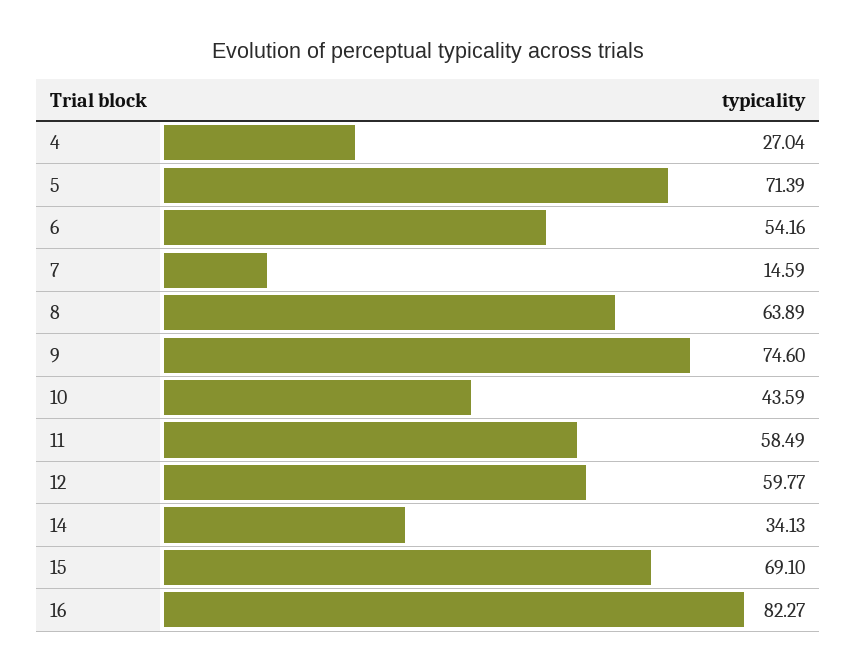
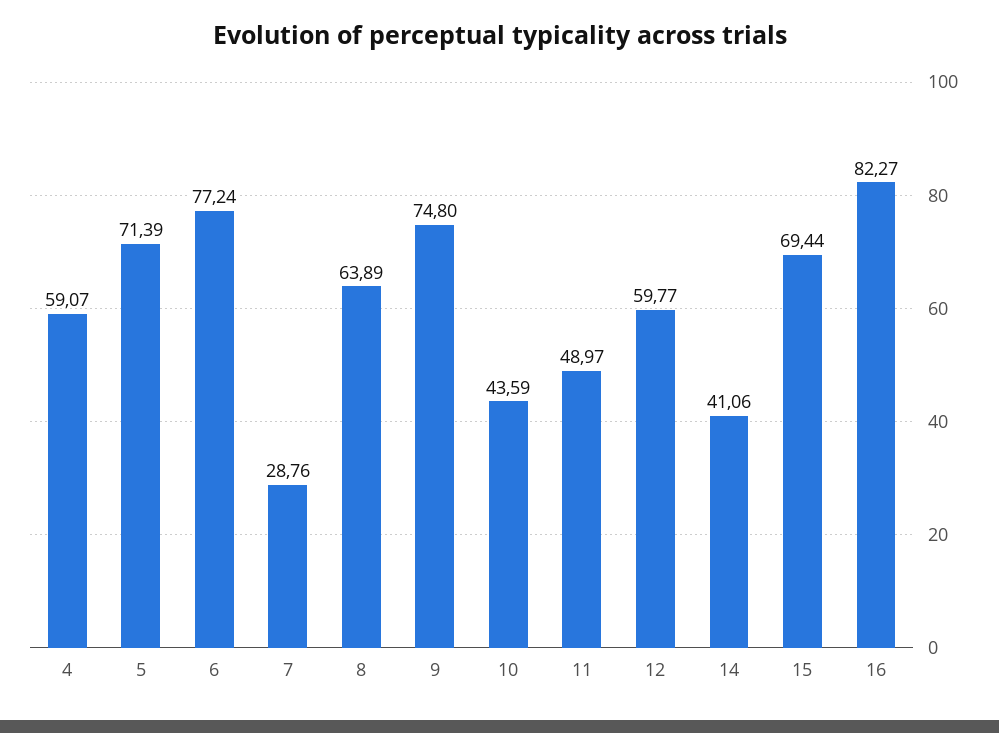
4: 27.04 -> 59.07
6: 54.16 -> 77.24
7: 14.59 -> 28.76
9: 74.6 -> 74.8
11: 58.49 -> 48.97
14: 34.13 -> 41.06
15: 69.1 -> 69.44

